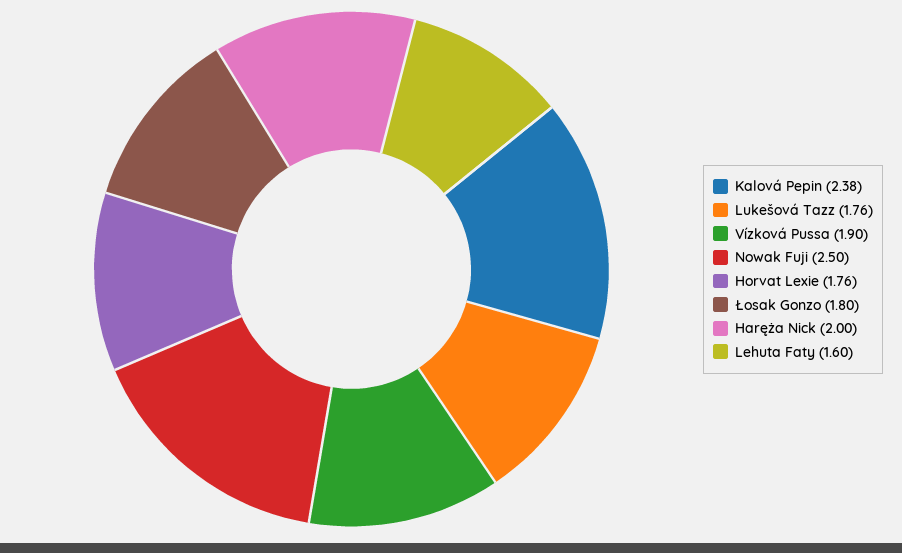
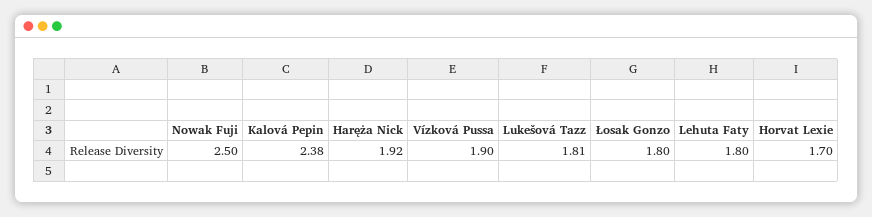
Lukešová Tazz: 1.76 -> 1.81
Horvat Lexie: 1.76 -> 1.7
Haręża Nick: 2 -> 1.92
Lehuta Faty: 1.6 -> 1.8

